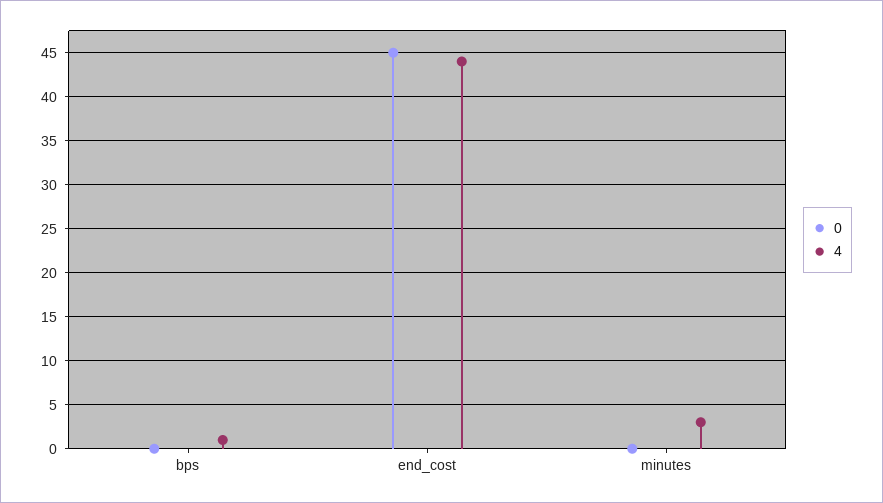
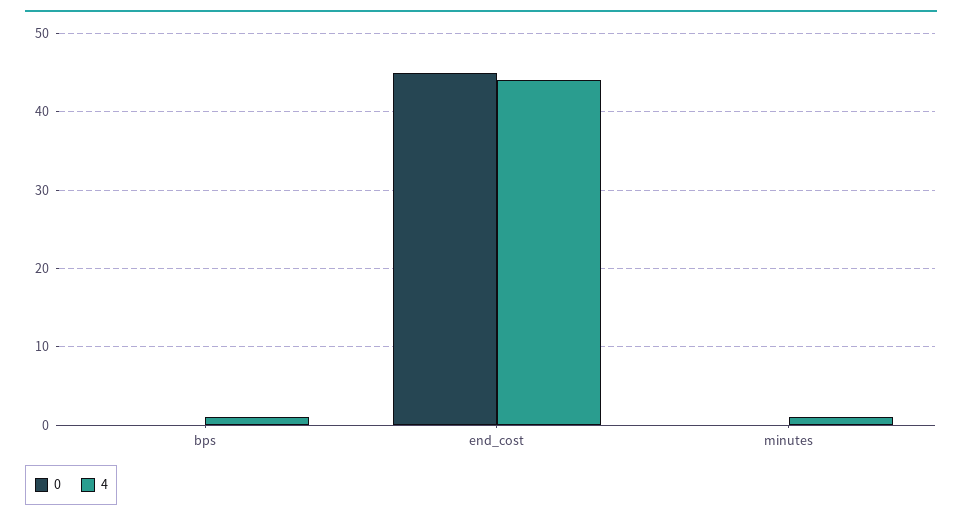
4, minutes: 3 -> 1

